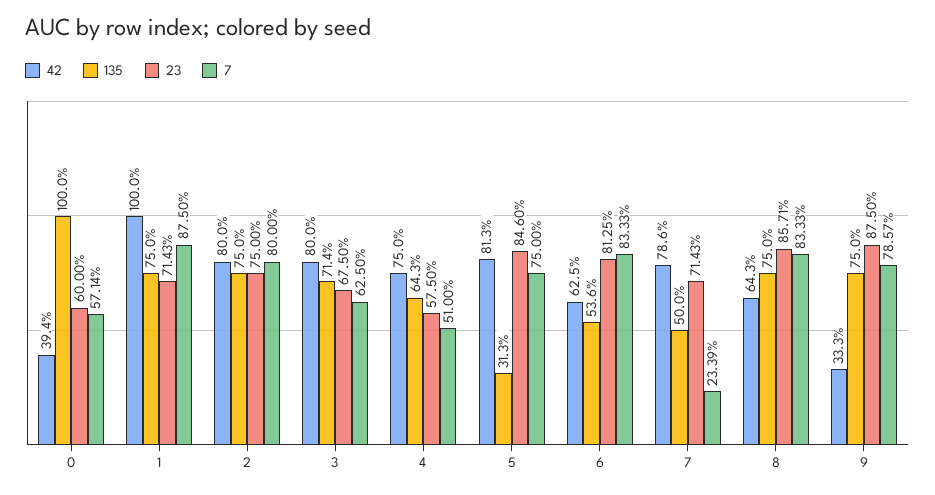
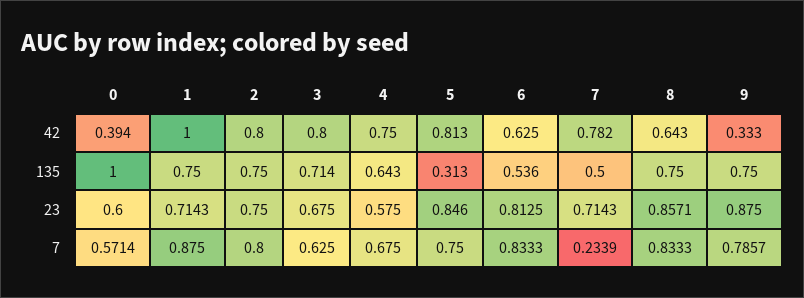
7, 4: 0.51 -> 0.675
42, 7: 0.786 -> 0.782

